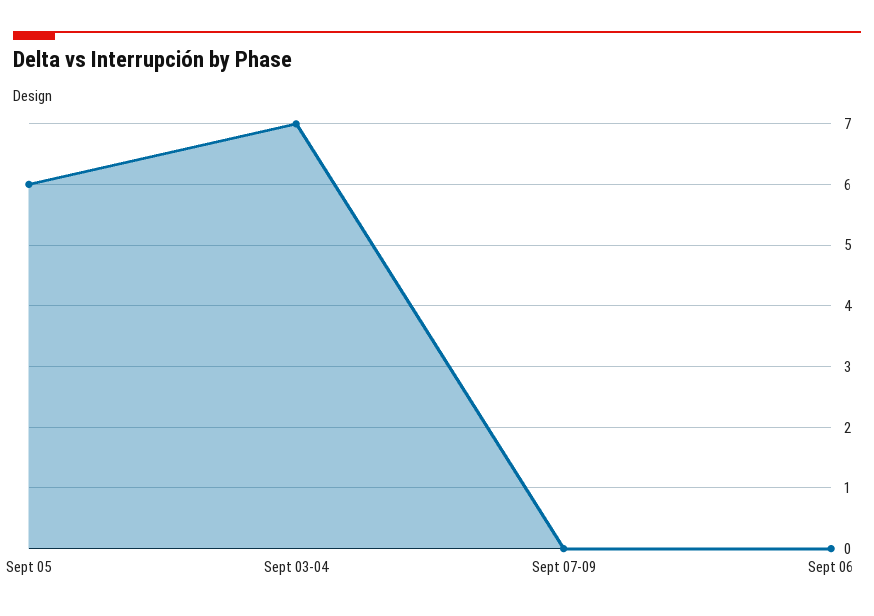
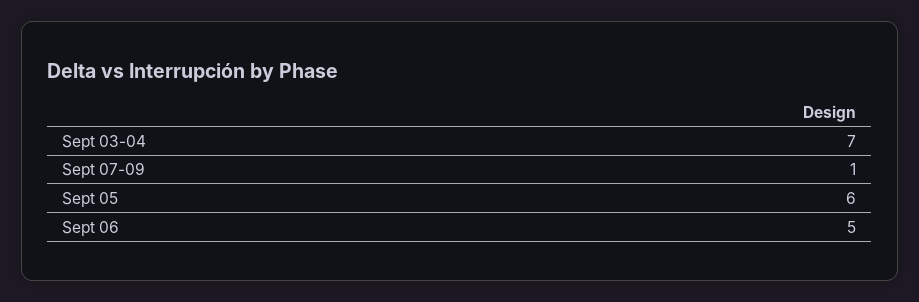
Sept 07-09: 0 -> 1
Sept 06: 0 -> 5

